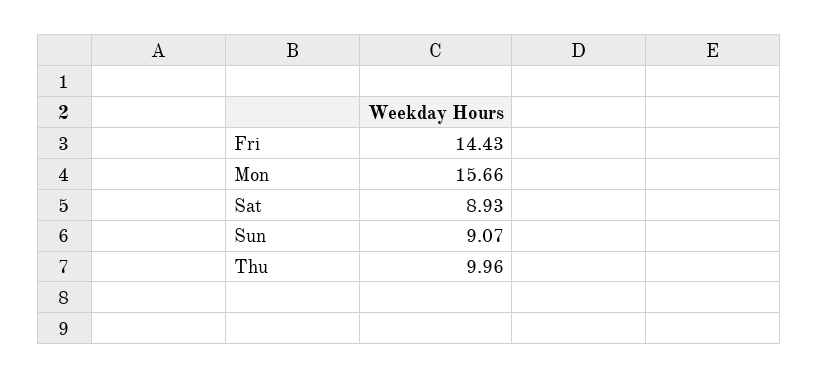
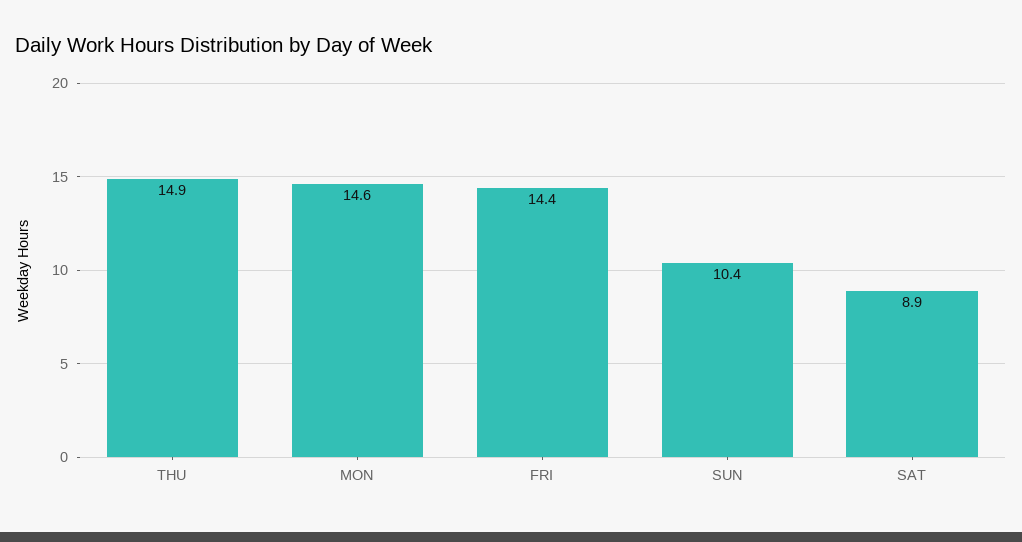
Mon: 15.66 -> 14.6
Sun: 9.07 -> 10.4
Thu: 9.96 -> 14.9

